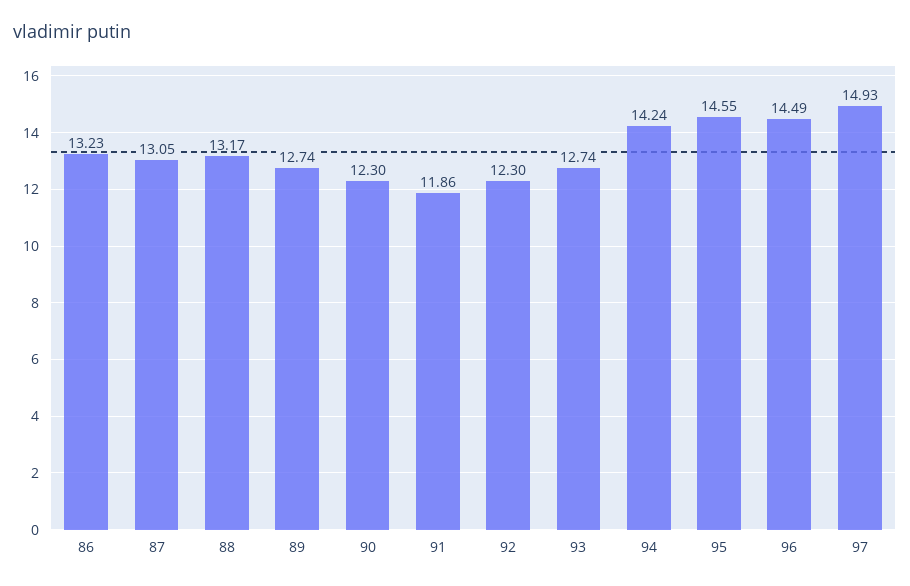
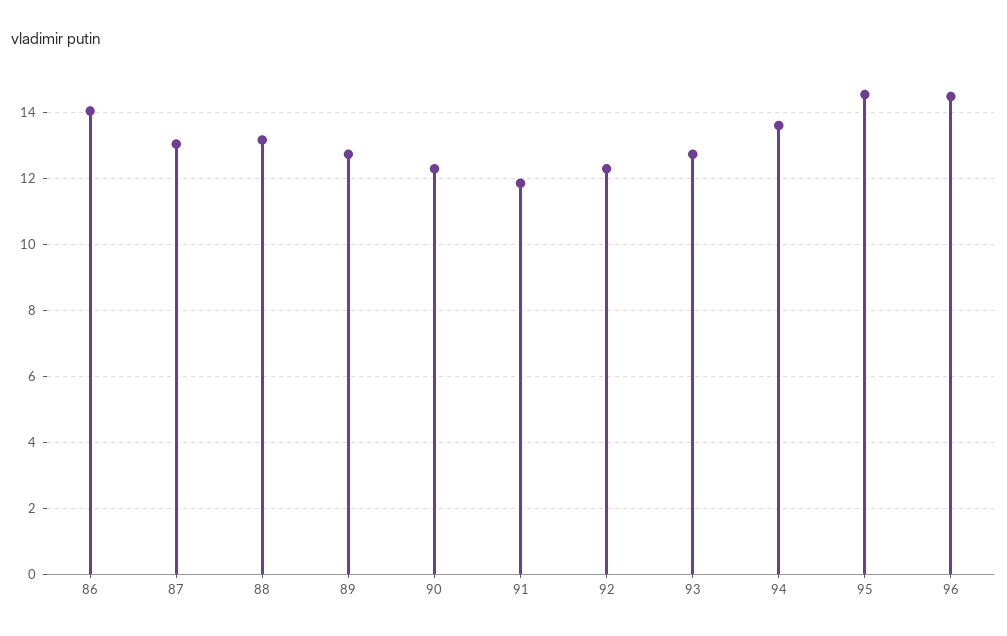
86: 13.23 -> 14
94: 14.24 -> 13.6
97: 14.93 -> none

